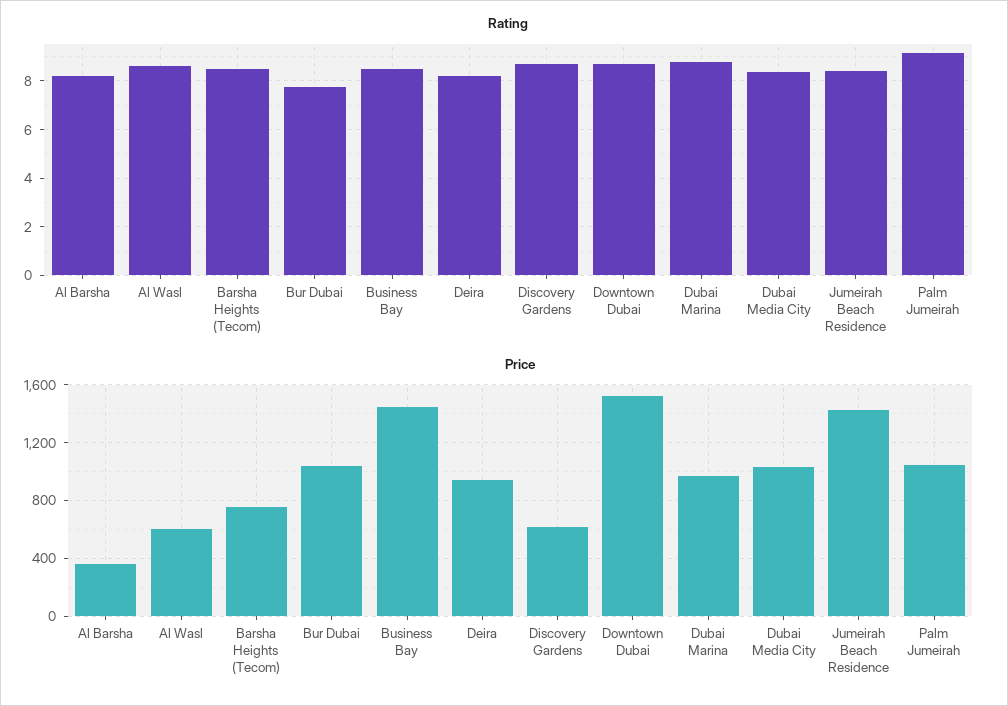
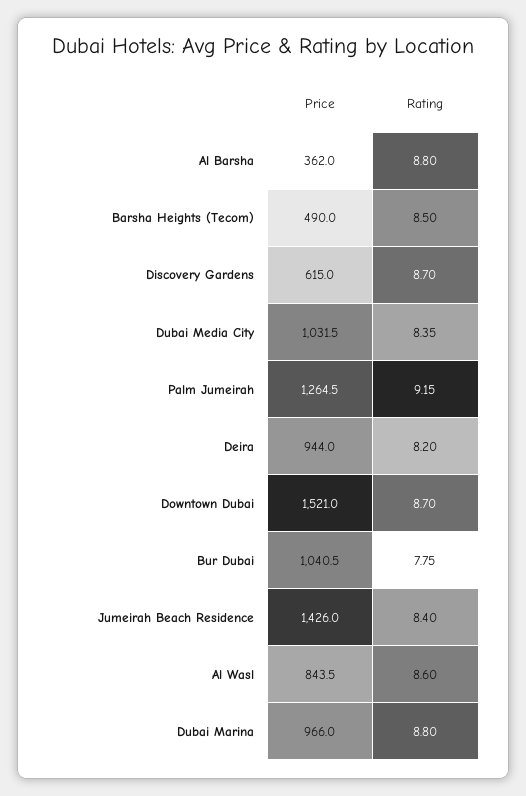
Rating, Al Barsha: 8.25 -> 8.8
Rating, Business Bay: 8.5 -> none
Price, Al Wasl: 600 -> 843.5
Price, Barsha Heights (Tecom): 750 -> 490
Price, Business Bay: 1450 -> none
Price, Palm Jumeirah: 1050 -> 1264.5

